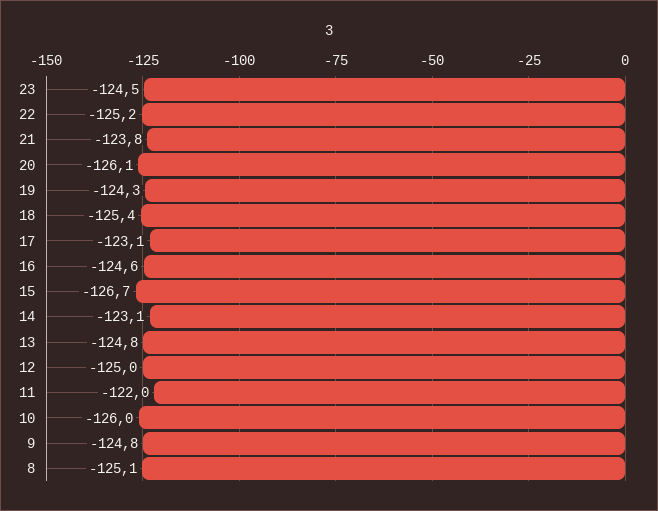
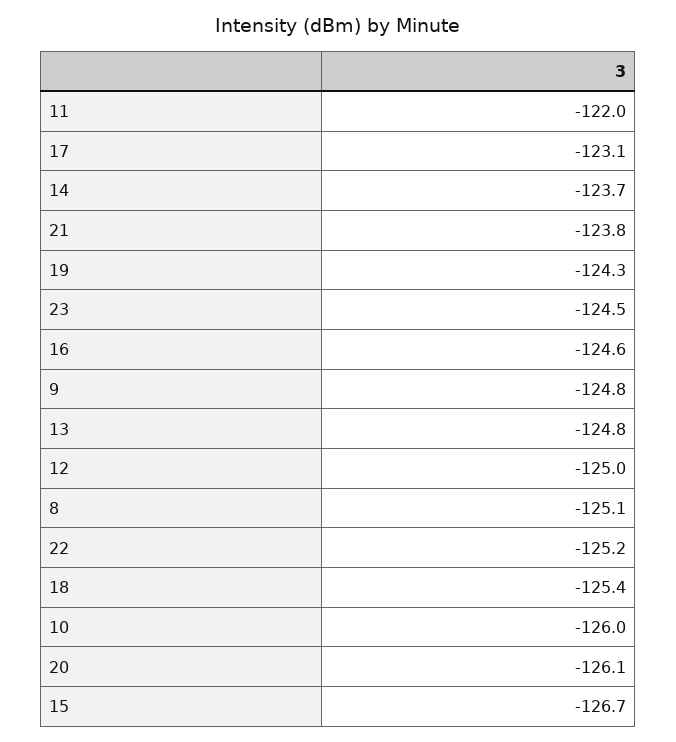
14: -123.1 -> -123.7

